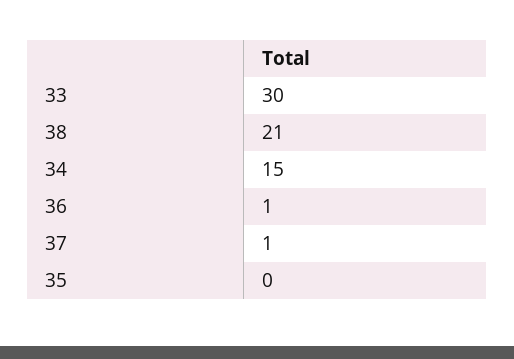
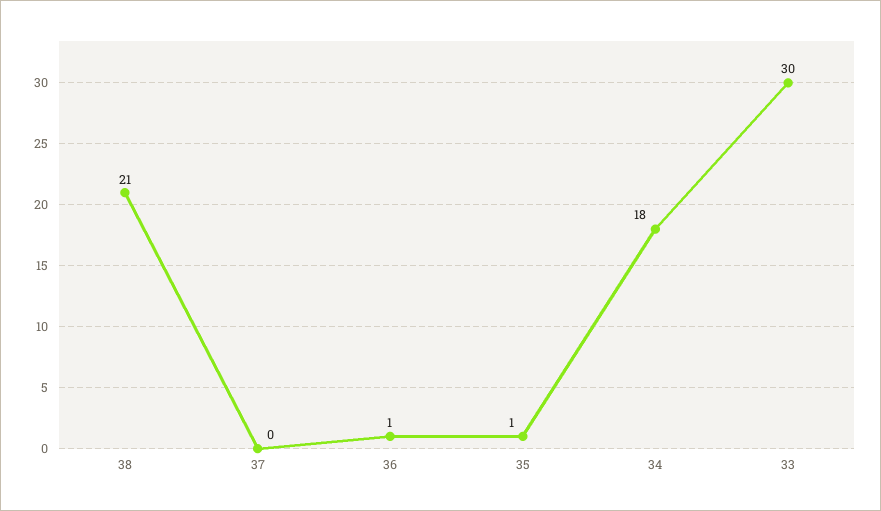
34: 15 -> 18
37: 1 -> 0
35: 0 -> 1

